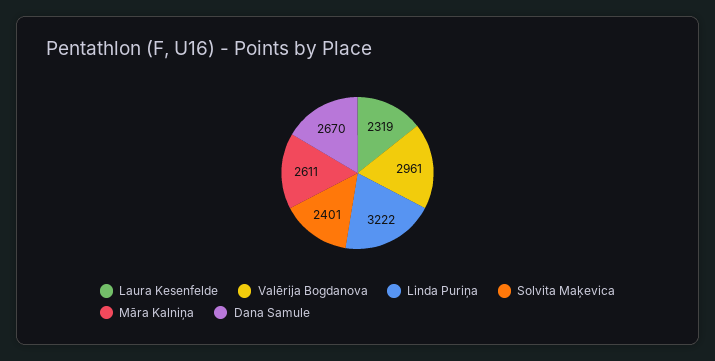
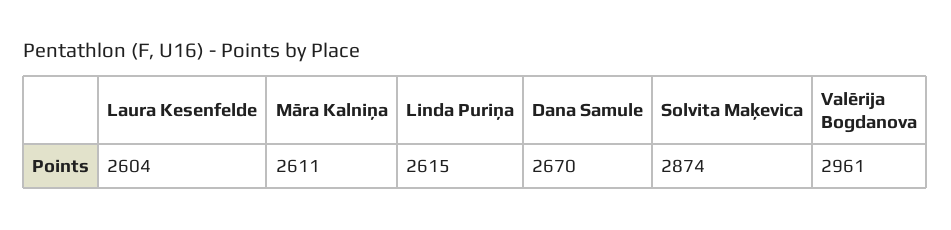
Laura Kesenfelde: 2319 -> 2604
Linda Puriņa: 3222 -> 2615
Solvita Maķevica: 2401 -> 2874

